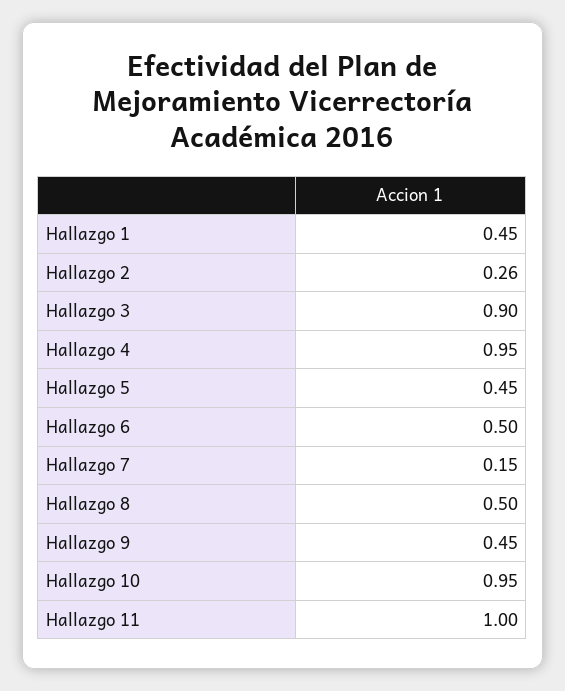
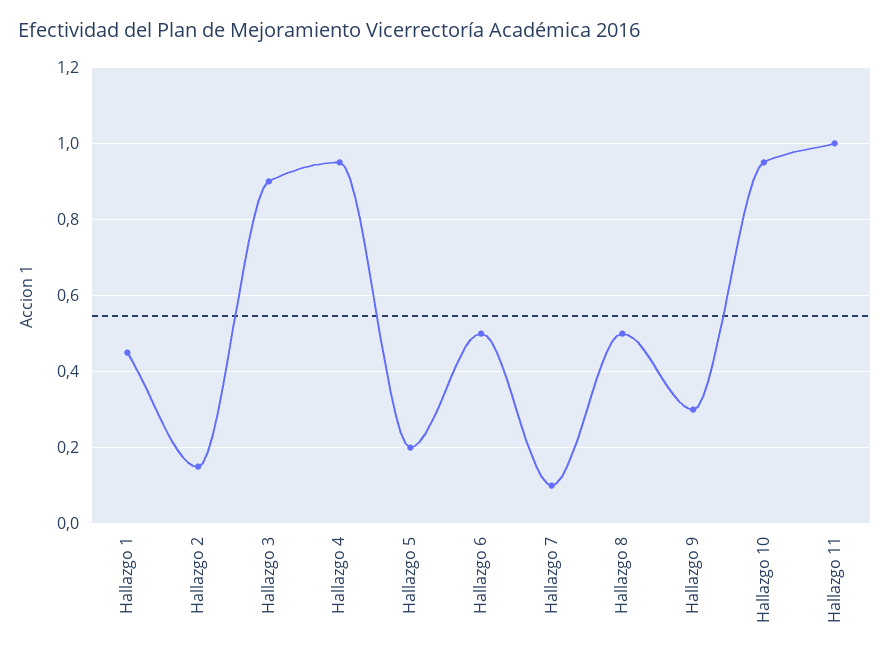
Hallazgo 2: 0.26 -> 0.15
Hallazgo 5: 0.45 -> 0.2
Hallazgo 7: 0.15 -> 0.1
Hallazgo 9: 0.45 -> 0.3

